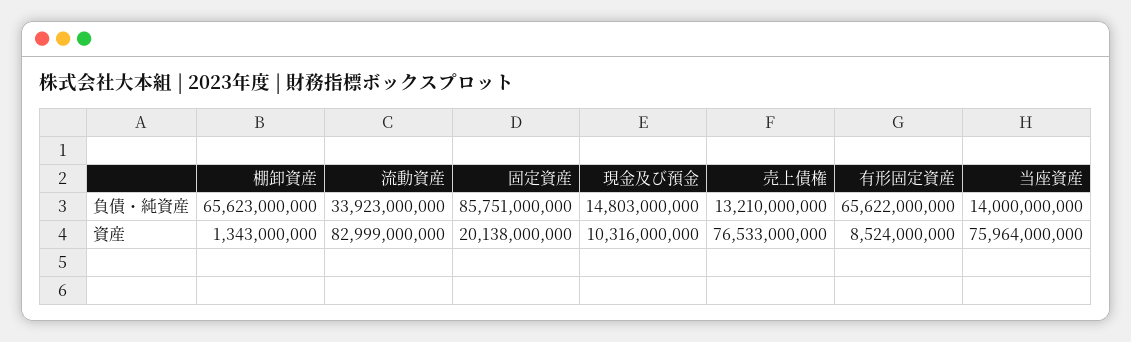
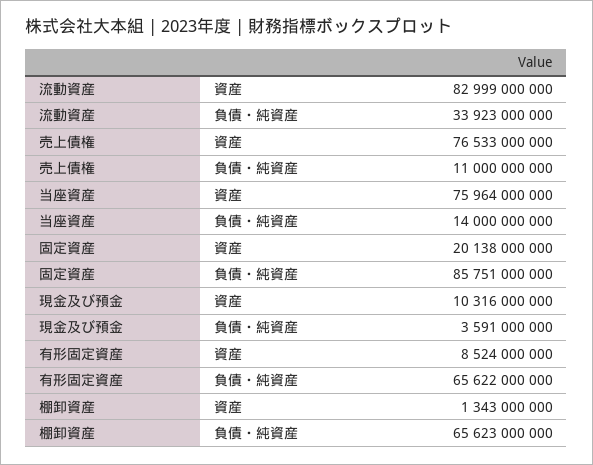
現金及び預金, 負債・純資産: 14803000000 -> 3591000000
売上債権, 負債・純資産: 13210000000 -> 11000000000

